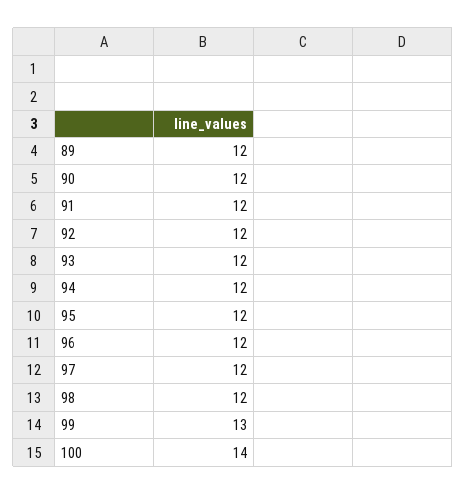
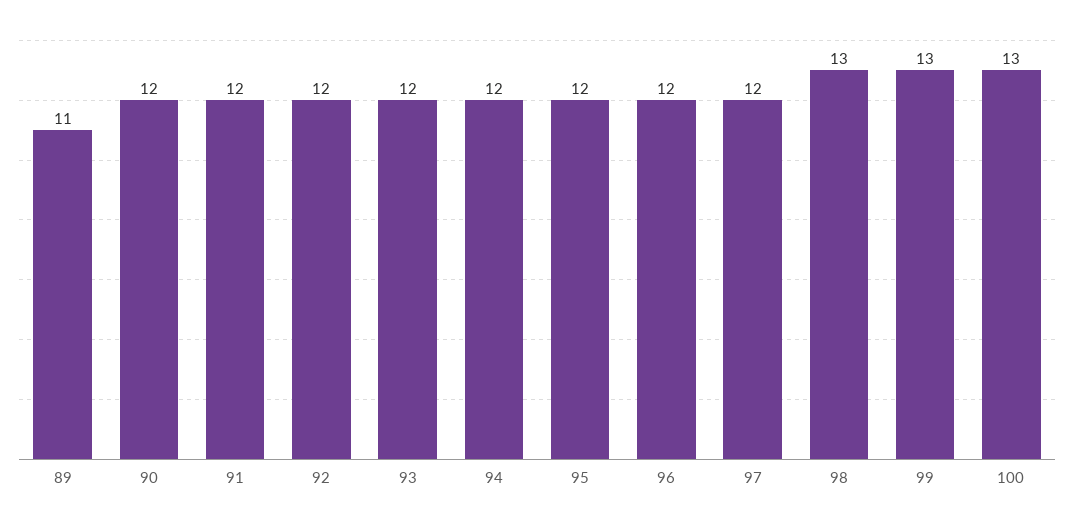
89: 12 -> 11
98: 12 -> 13
100: 14 -> 13

